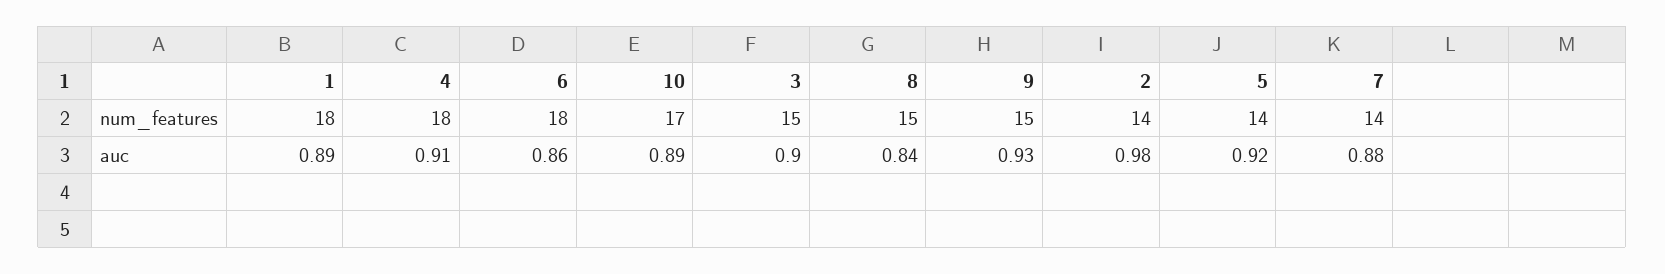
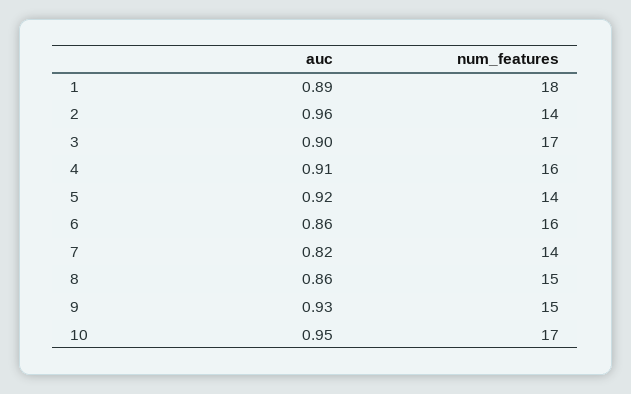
4, num_features: 18 -> 16
6, num_features: 18 -> 16
3, num_features: 15 -> 17
10, auc: 0.89 -> 0.95
8, auc: 0.84 -> 0.86
2, auc: 0.98 -> 0.96
7, auc: 0.88 -> 0.82

